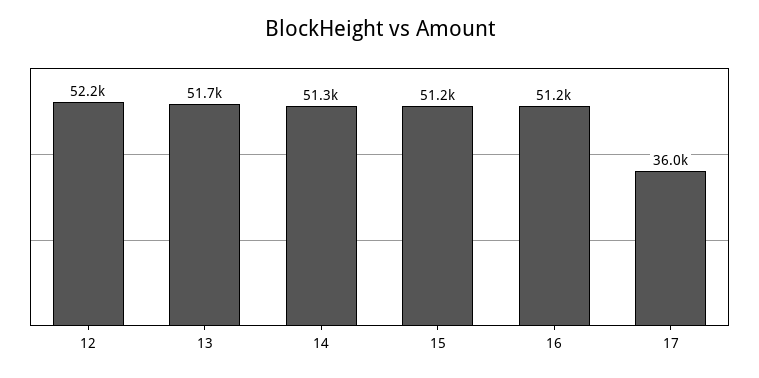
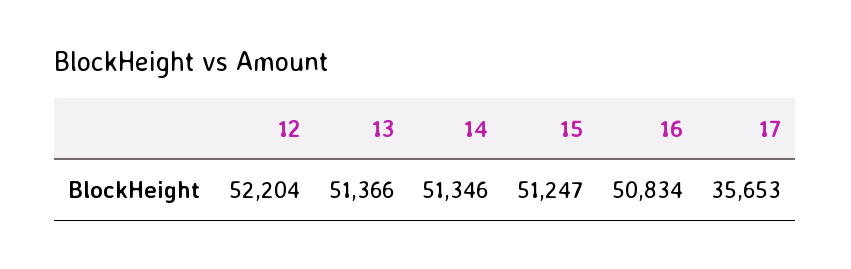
13: 51700 -> 51366
16: 51200 -> 50834
17: 36000 -> 35653

